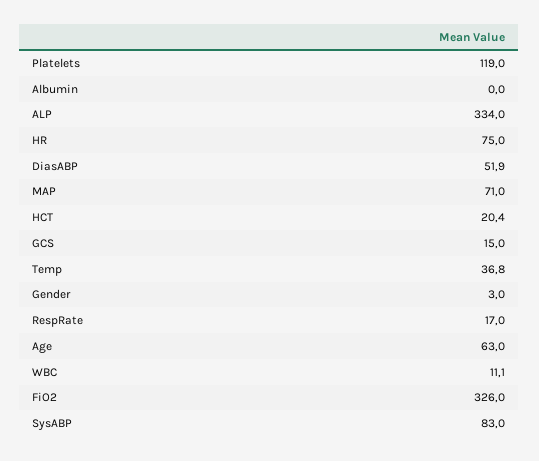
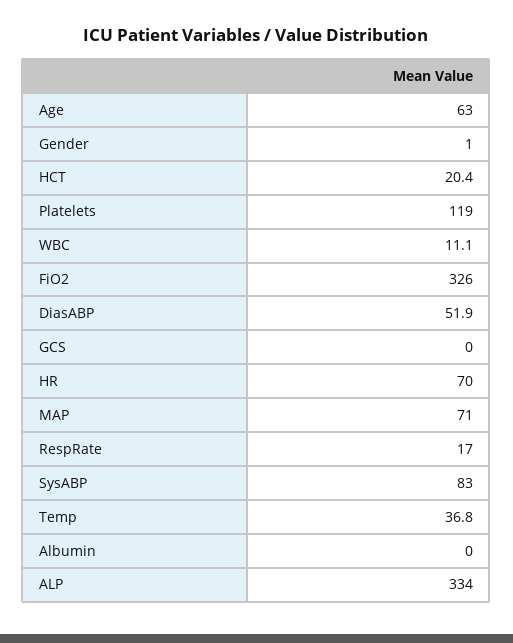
HR: 75 -> 70
GCS: 15 -> 0
Gender: 3 -> 1

